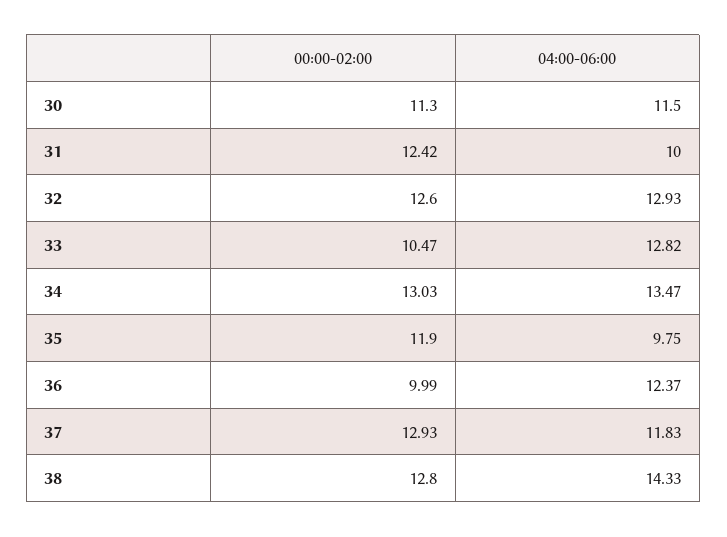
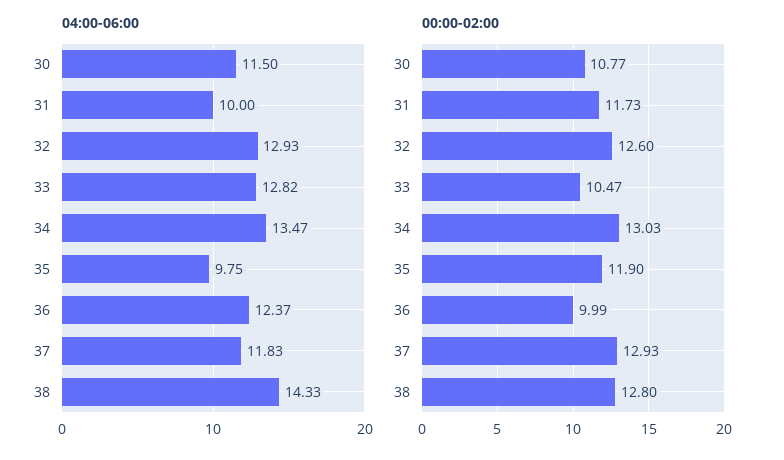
00:00-02:00, 30: 11.3 -> 10.77
00:00-02:00, 31: 12.42 -> 11.73

